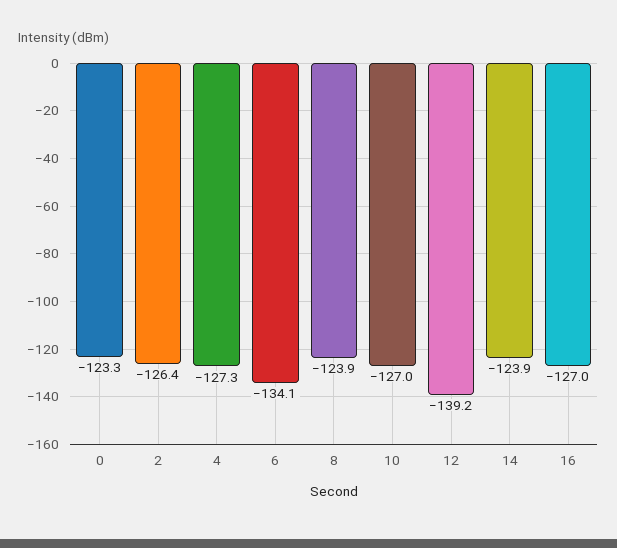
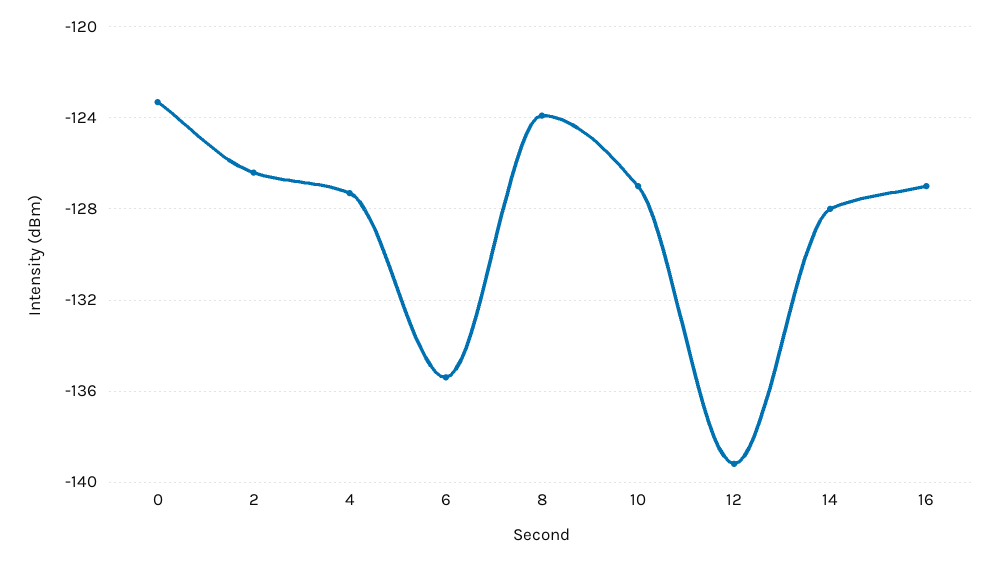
6: -134.1 -> -135.5
14: -123.9 -> -128

